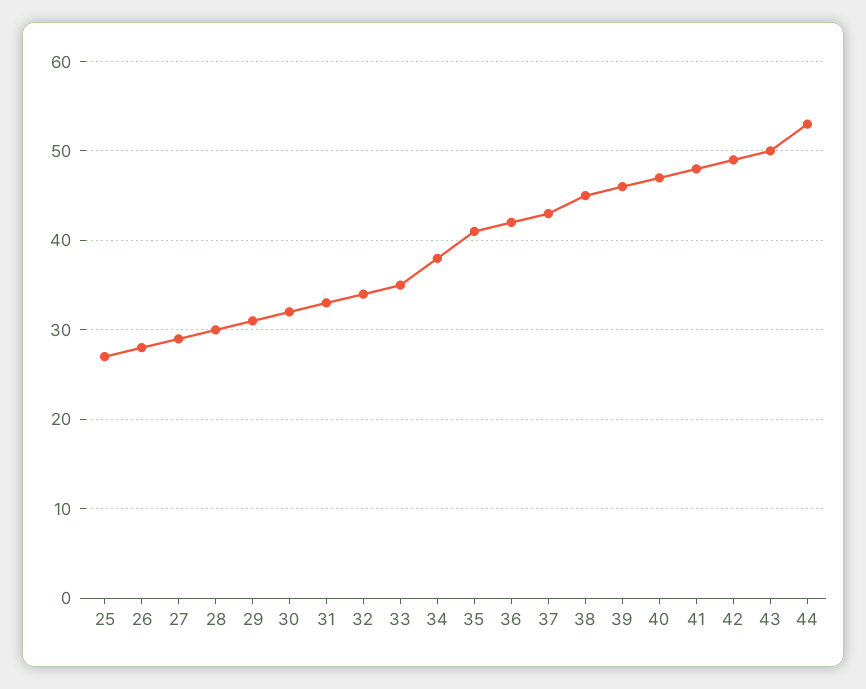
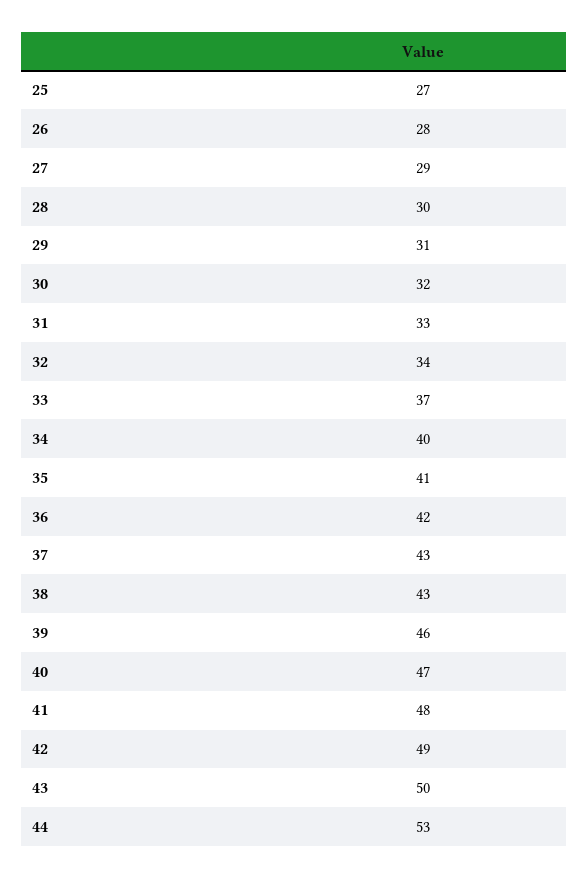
33: 35 -> 37
34: 38 -> 40
38: 45 -> 43

